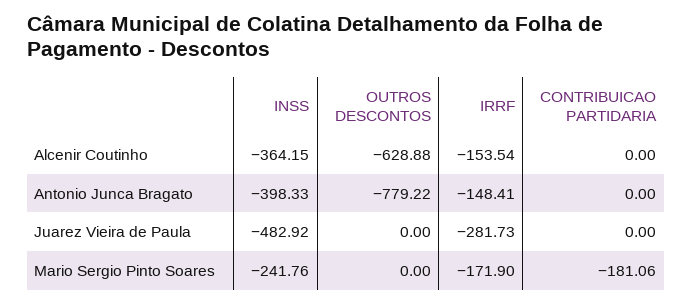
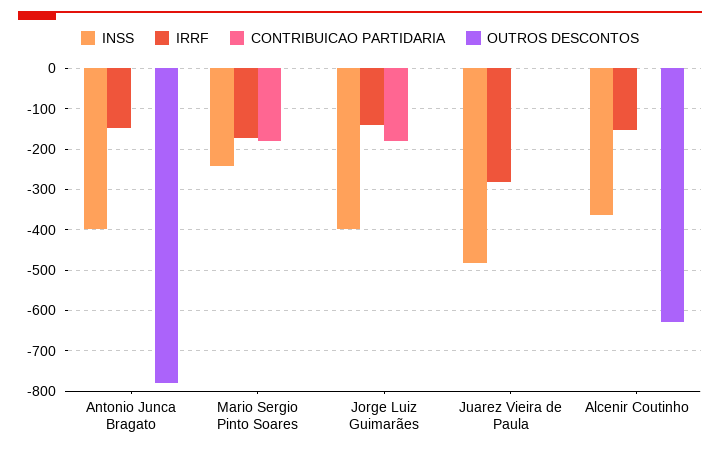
INSS, Jorge Luiz Guimarães: none -> -400
IRRF, Jorge Luiz Guimarães: none -> -140
CONTRIBUICAO PARTIDARIA, Jorge Luiz Guimarães: none -> -180
OUTROS DESCONTOS, Jorge Luiz Guimarães: none -> 0

